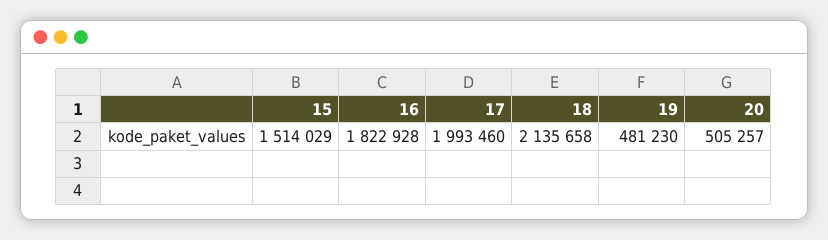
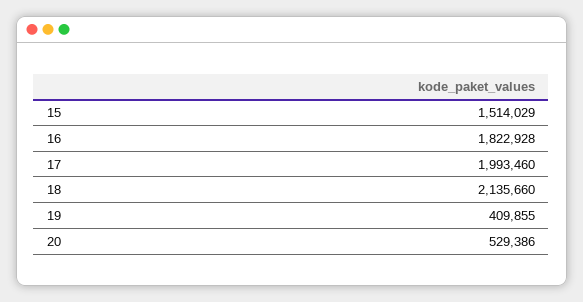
18: 2135658 -> 2135660
19: 481230 -> 409855
20: 505257 -> 529386

